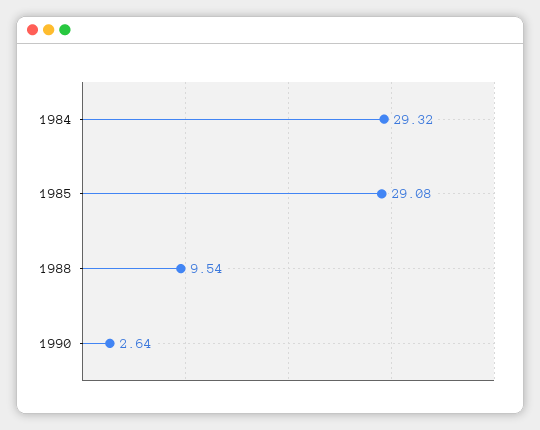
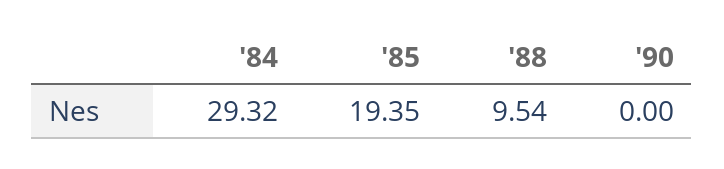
1985: 29.08 -> 19.35
1990: 2.64 -> 0

